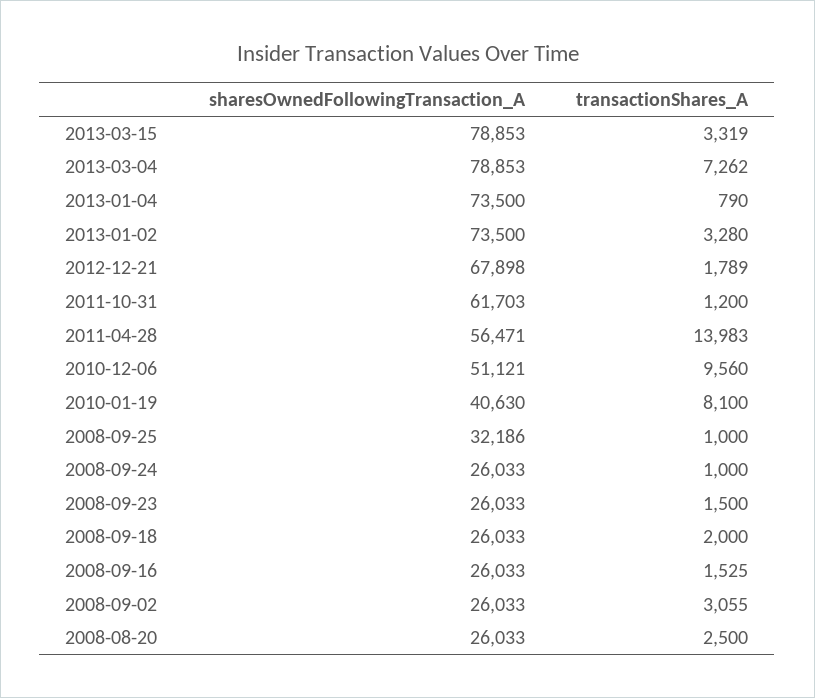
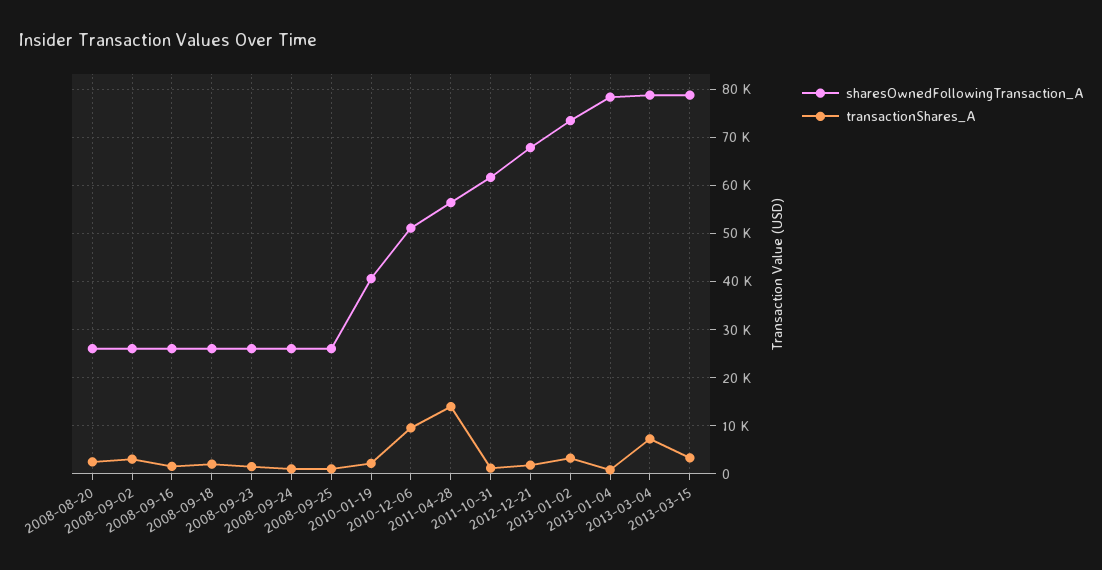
sharesOwnedFollowingTransaction_A, 2013-01-04: 73500 -> 78000
transactionShares_A, 2010-01-19: 8100 -> 2000
sharesOwnedFollowingTransaction_A, 2008-09-25: 32186 -> 26000

